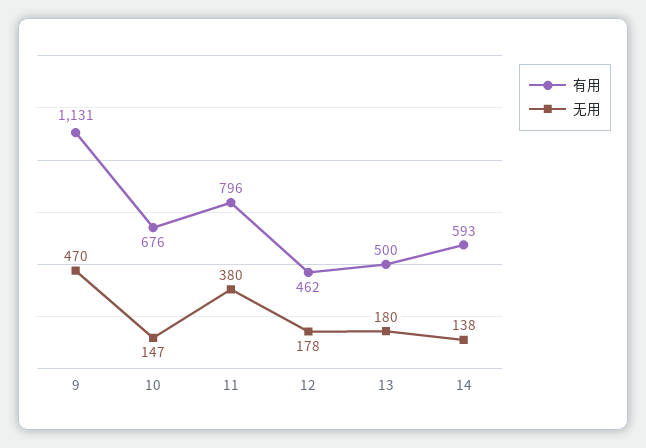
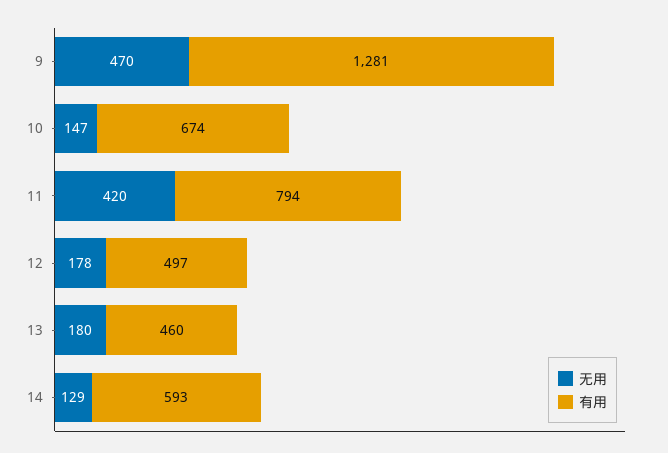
有用, 9: 1131 -> 1281
有用, 10: 676 -> 674
有用, 11: 796 -> 794
无用, 11: 380 -> 420
有用, 12: 462 -> 497
有用, 13: 500 -> 460
无用, 14: 138 -> 129

